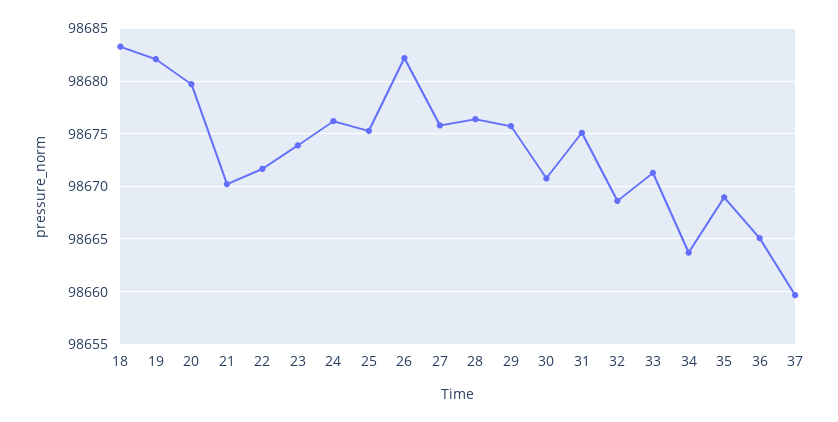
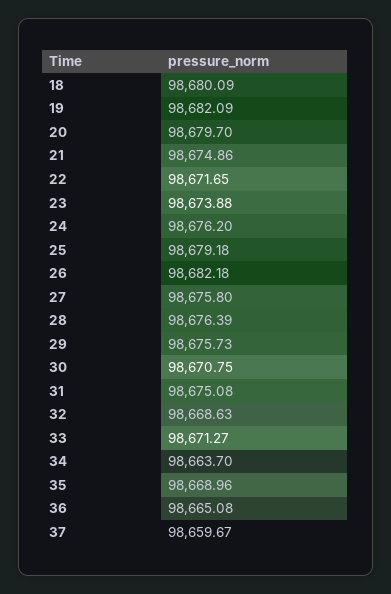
18: 98683 -> 98680.09
21: 98670 -> 98674.86
25: 98675 -> 98679.18

